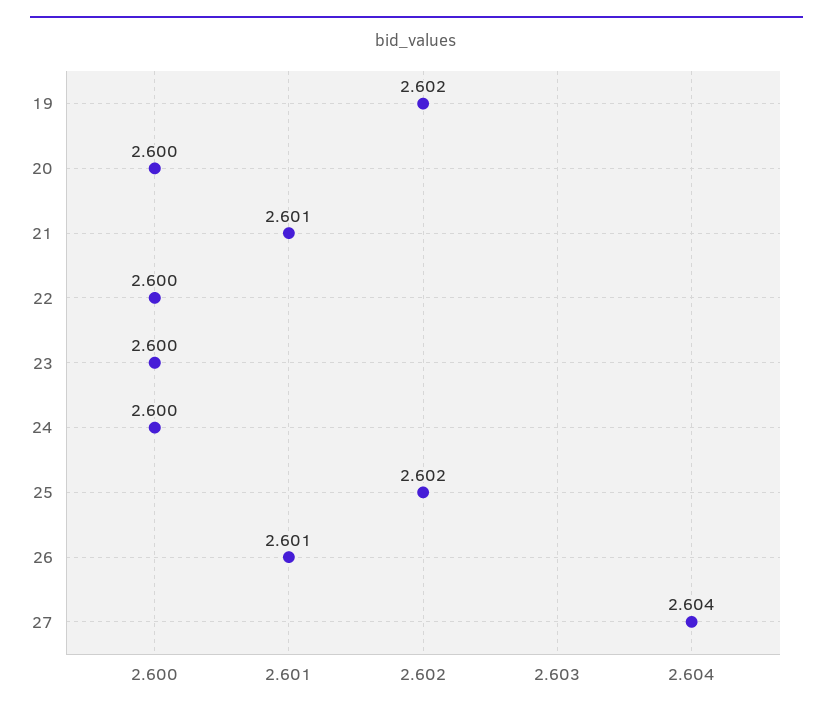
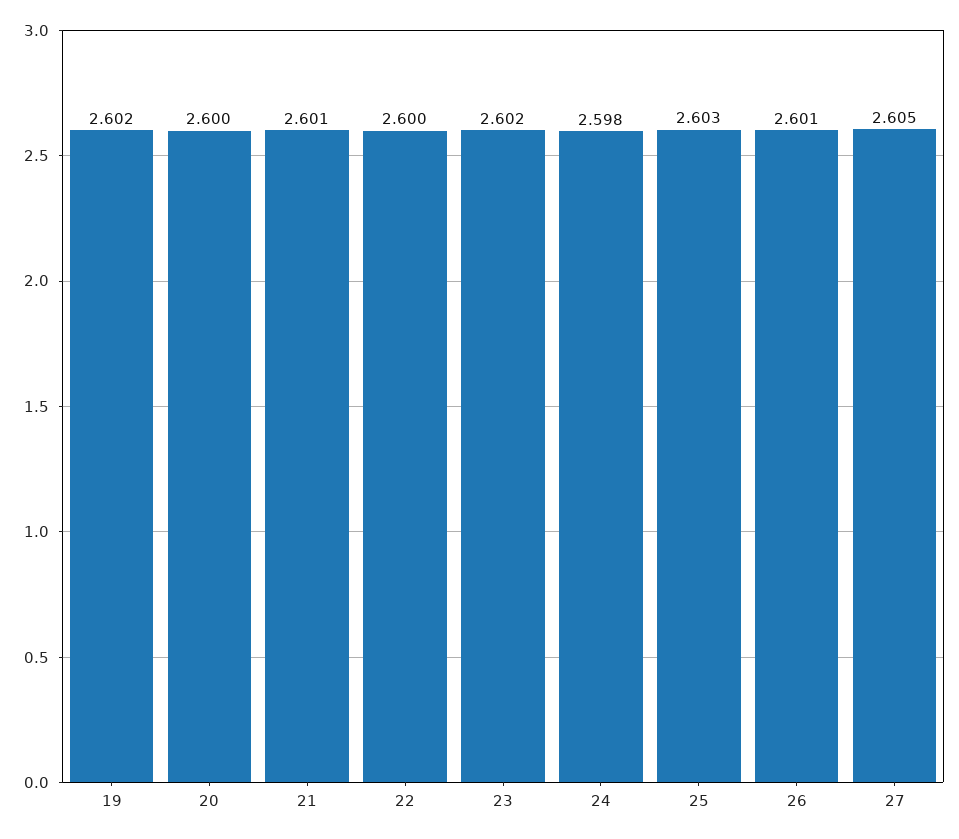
23: 2.6 -> 2.602
24: 2.6 -> 2.598
25: 2.602 -> 2.603
27: 2.604 -> 2.605

